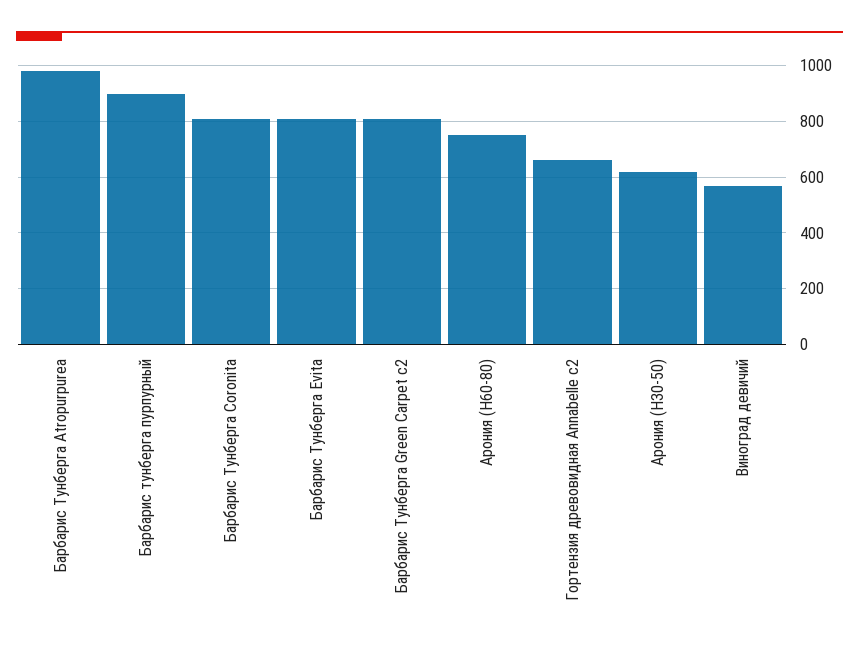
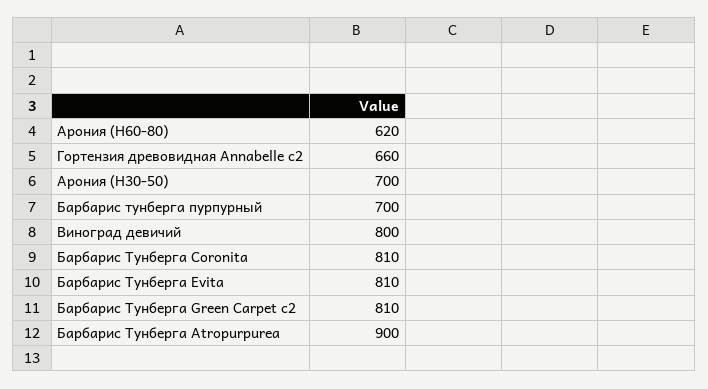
Барбарис Тунберга Atropurpurea: 975 -> 900
Барбарис тунберга пурпурный: 900 -> 700
Арония (Н60-80): 750 -> 620
Арония (H30-50): 625 -> 700
Виноград девичий: 575 -> 800

